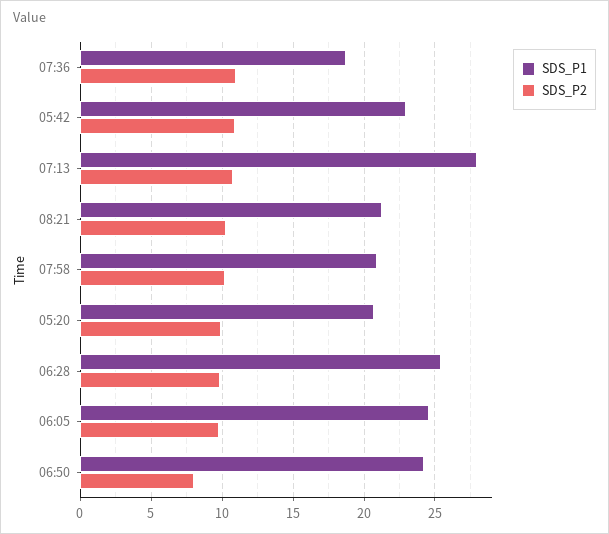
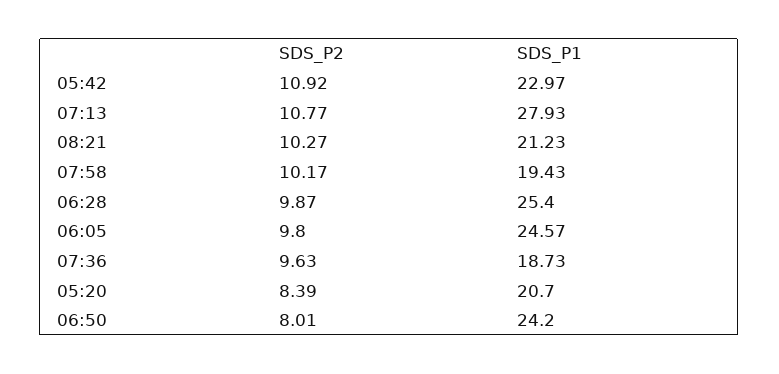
SDS_P2, 07:36: 11 -> 9.63
SDS_P1, 07:58: 21 -> 19.43
SDS_P2, 05:20: 10 -> 8.39

